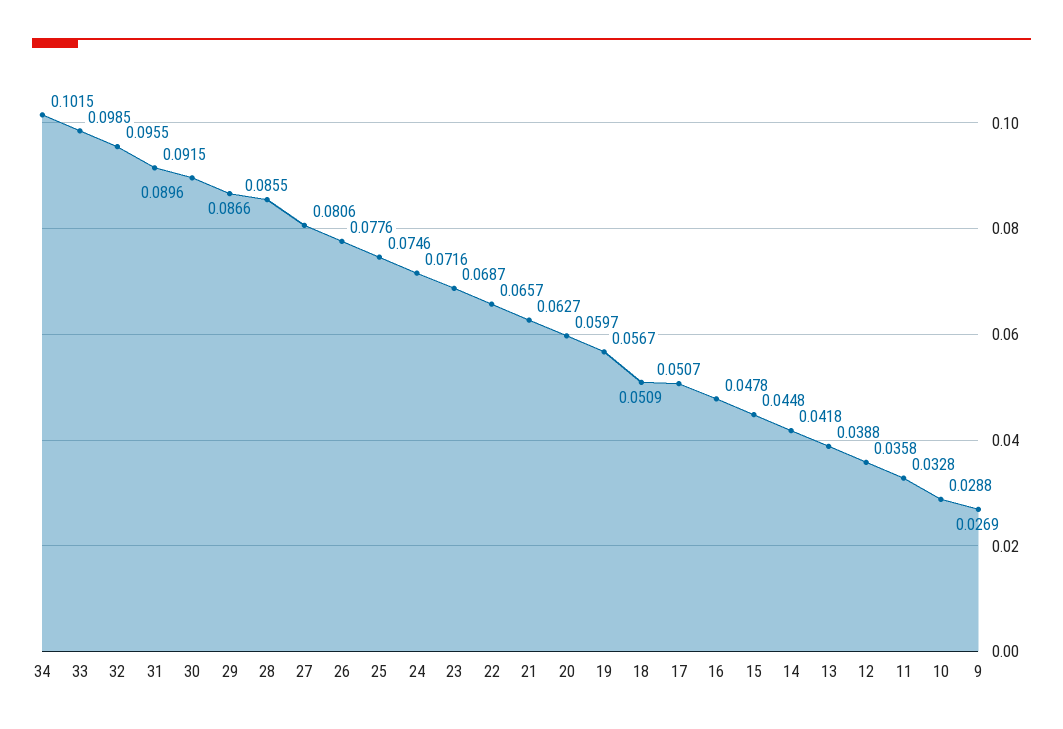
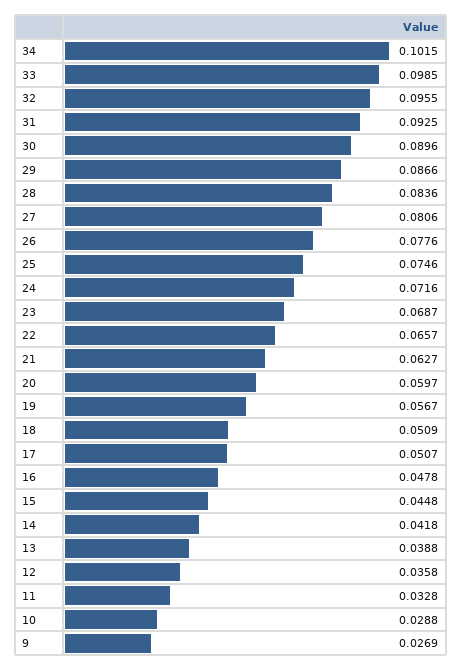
31: 0.0915 -> 0.0925
28: 0.0855 -> 0.0836

